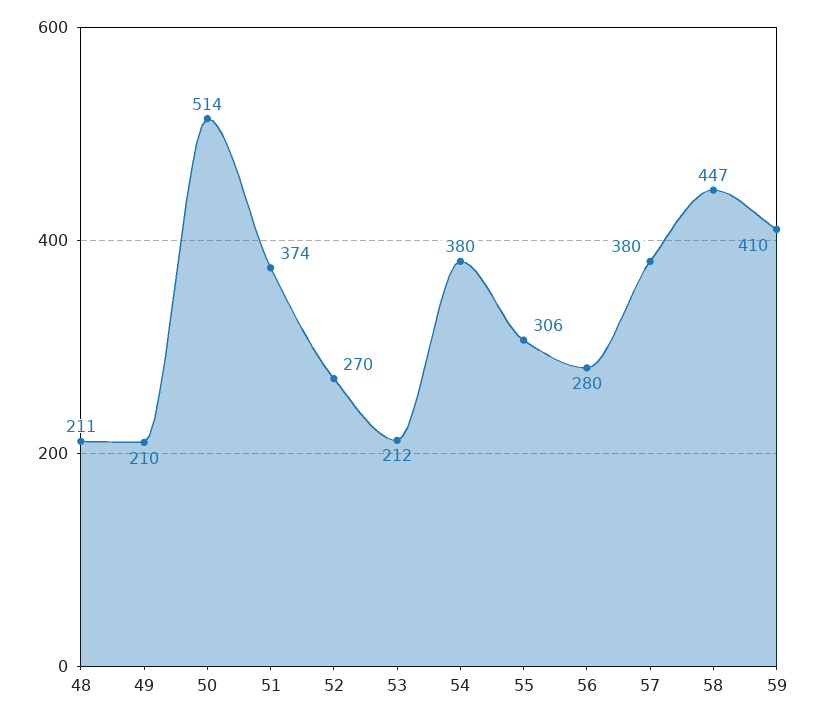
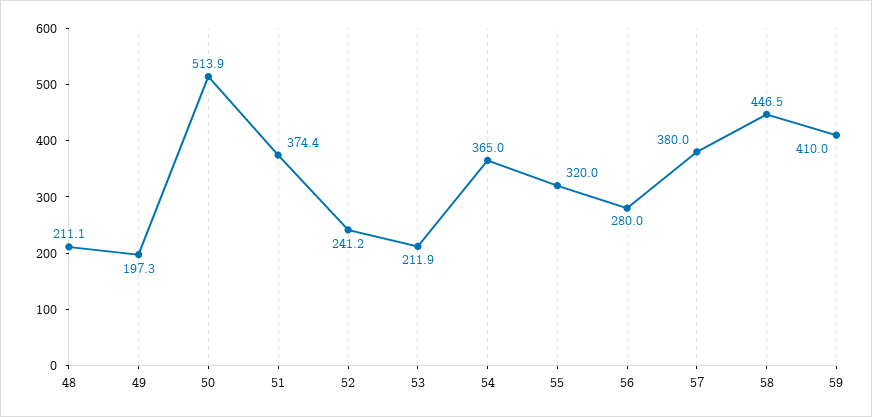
49: 210 -> 197.3
52: 270 -> 241.2
54: 380 -> 365
55: 306 -> 320

